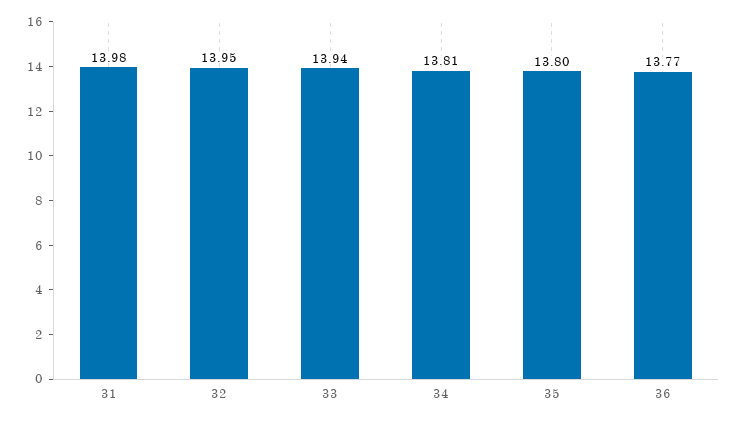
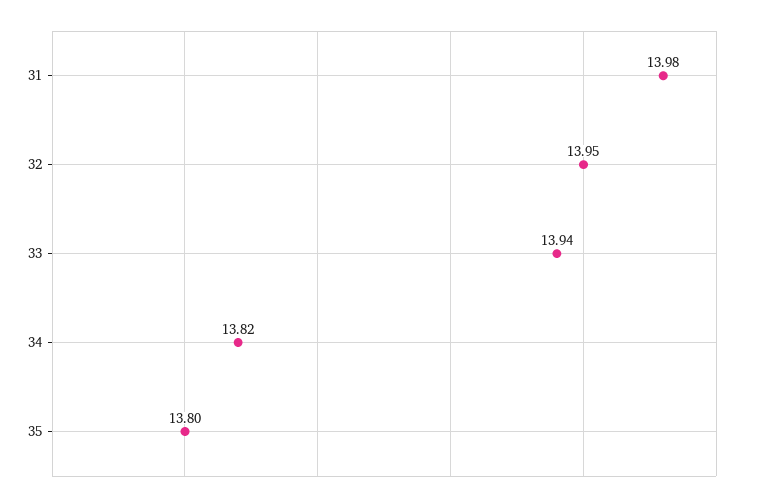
34: 13.81 -> 13.82
36: 13.77 -> none

